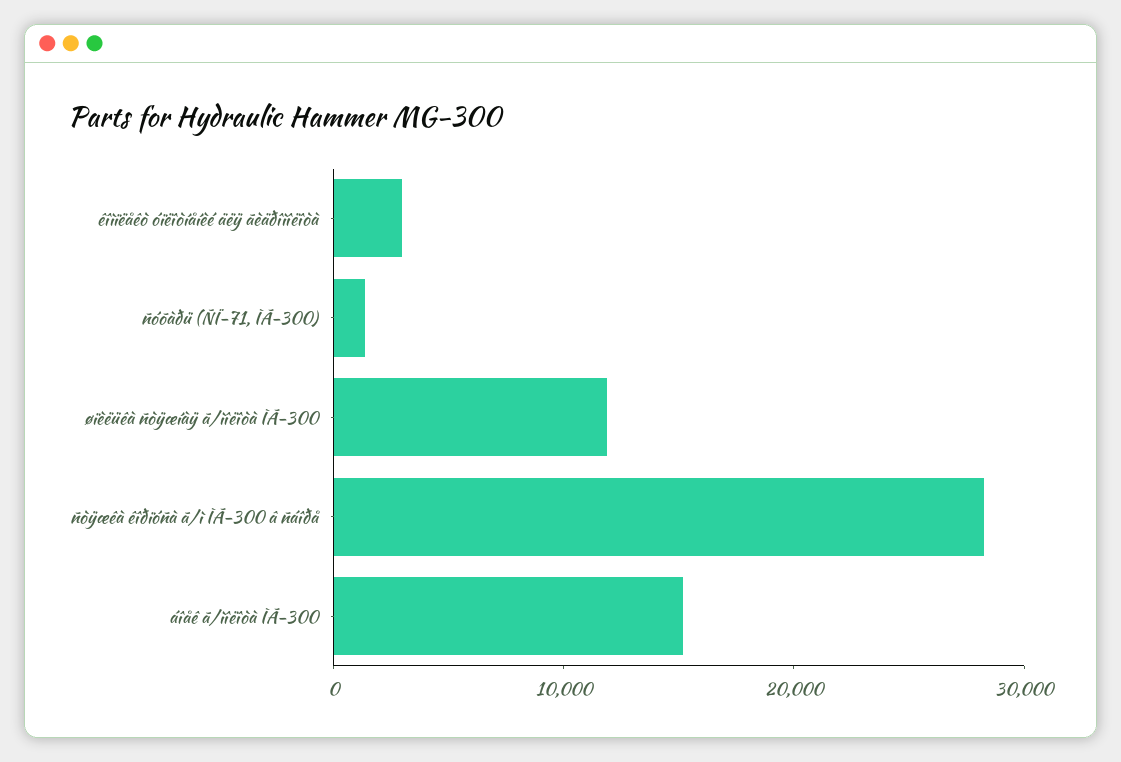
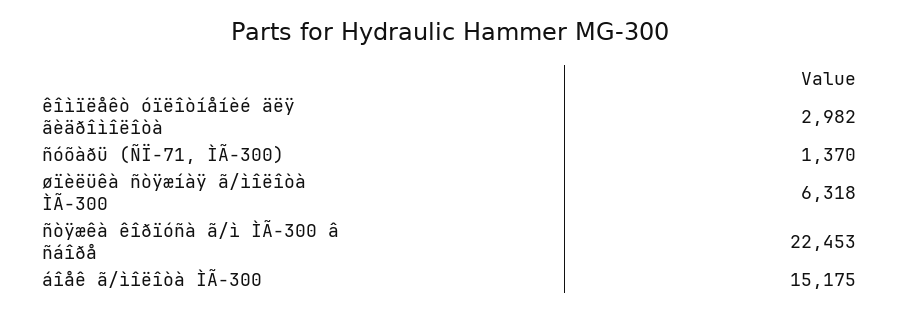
øïèëüêà ñòÿæíàÿ ã/ìîëîòà ÌÃ-300: 12000 -> 6318
ñòÿæêà êîðïóñà ã/ì ÌÃ-300 â ñáîðå: 28000 -> 22453

